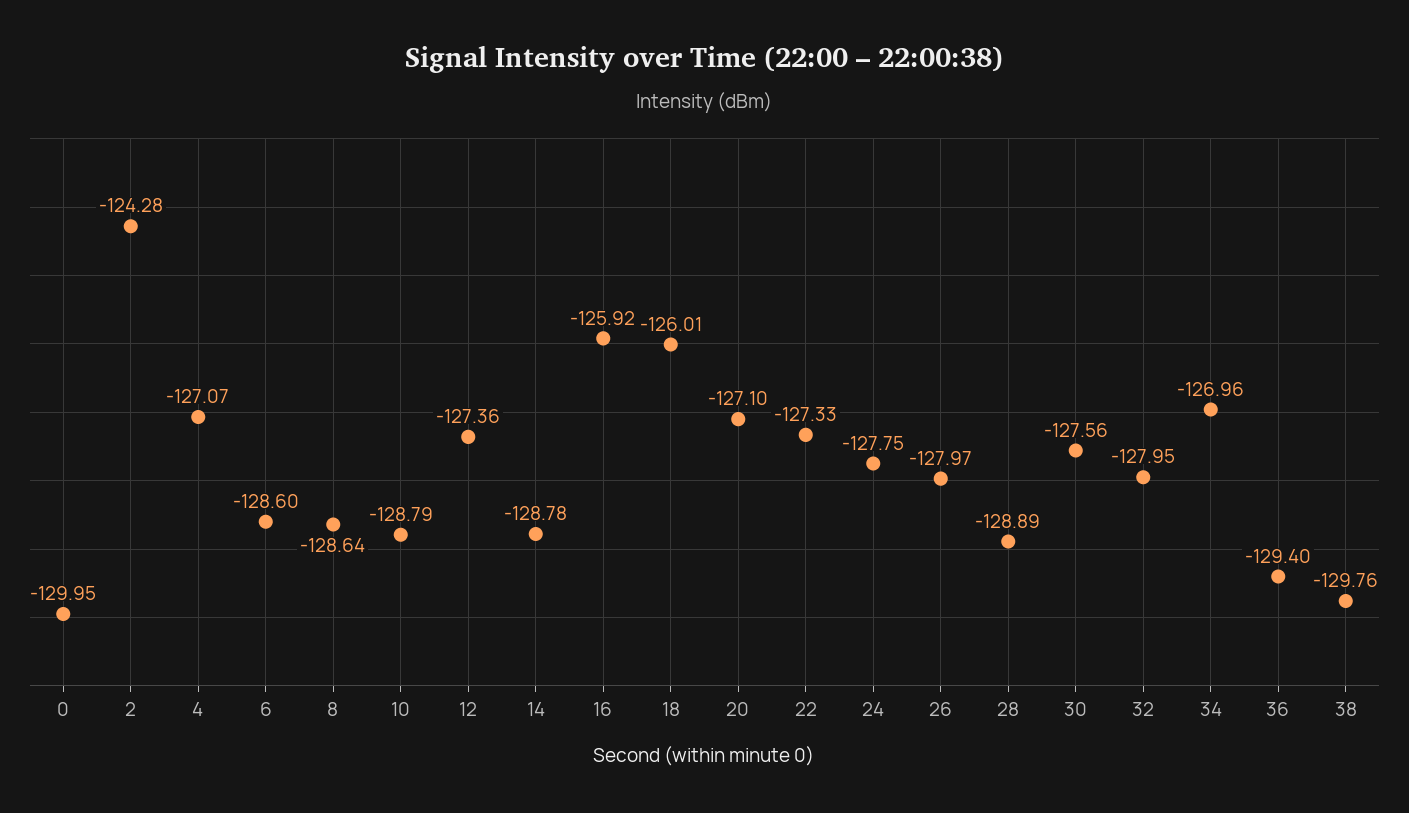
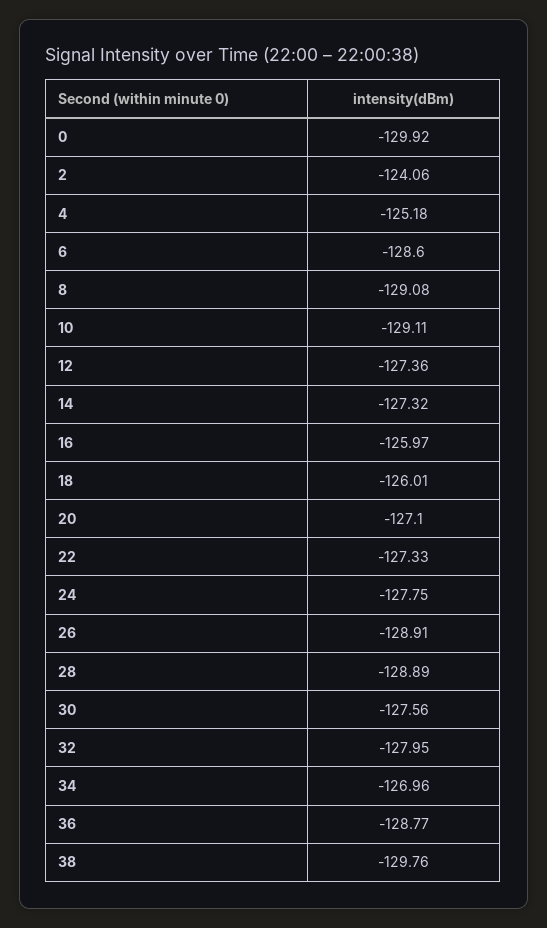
0: -129.95 -> -129.92
2: -124.28 -> -124.06
4: -127.07 -> -125.18
8: -128.64 -> -129.08
10: -128.79 -> -129.11
14: -128.78 -> -127.32
16: -125.92 -> -125.97
26: -127.97 -> -128.91
36: -129.4 -> -128.77

